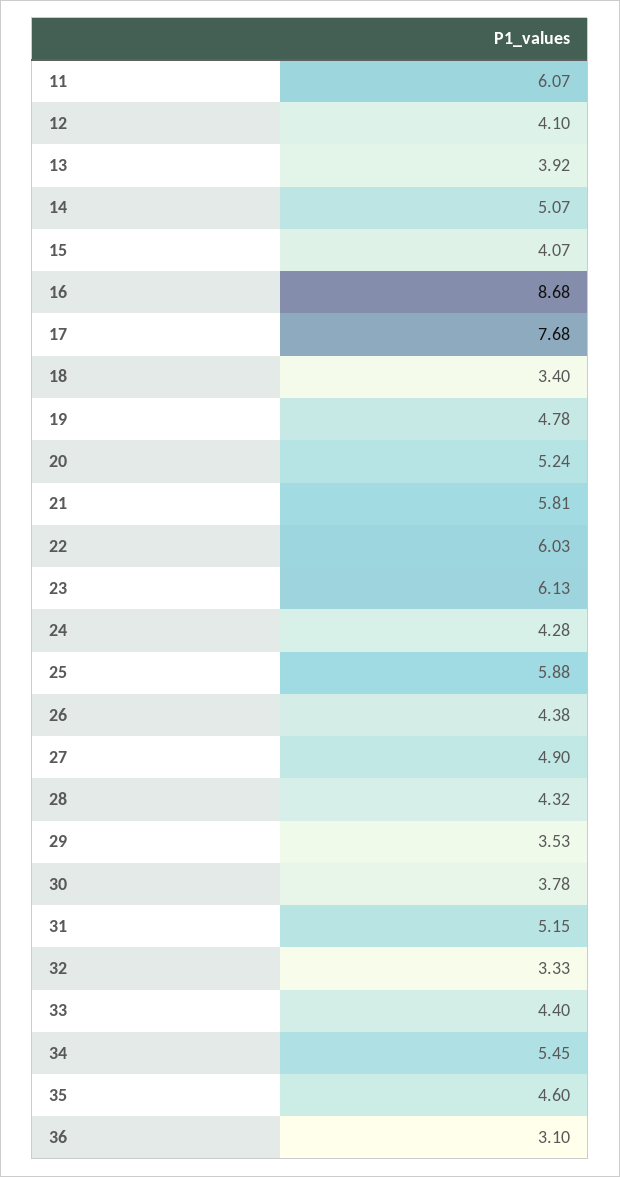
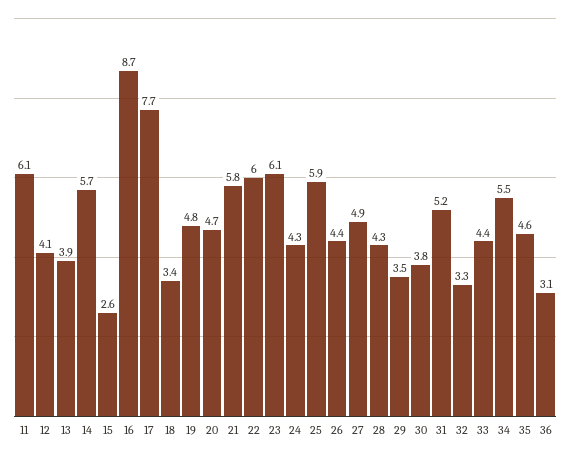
14: 5.07 -> 5.7
15: 4.07 -> 2.6
20: 5.24 -> 4.7

